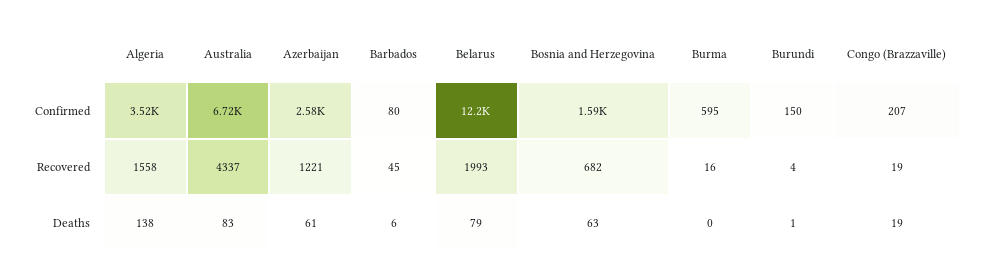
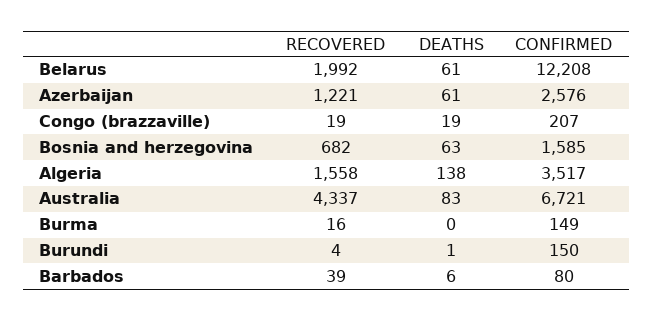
Burma, Confirmed: 595 -> 149
Barbados, Recovered: 45 -> 39
Belarus, Recovered: 1993 -> 1992
Belarus, Deaths: 79 -> 61

